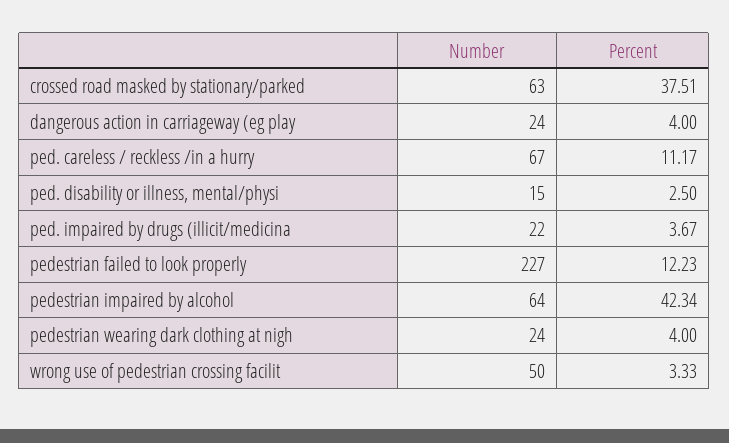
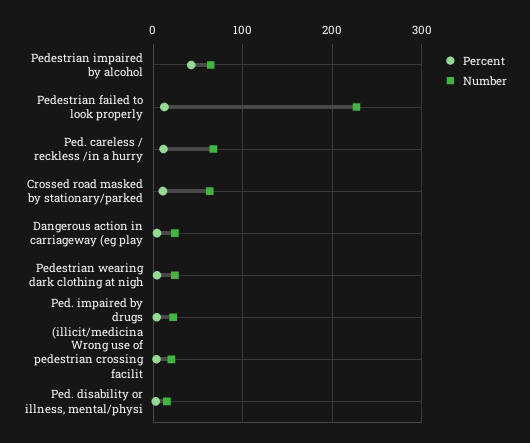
Percent, crossed road masked by stationary/parked: 37.51 -> 10
Number, wrong use of pedestrian crossing facilit: 50 -> 20

